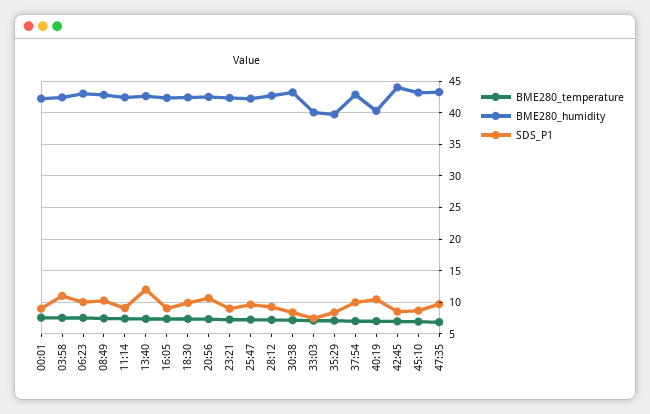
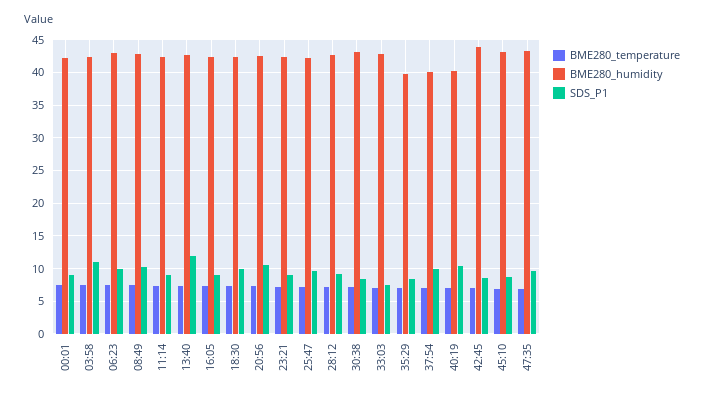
BME280_humidity, 33:03: 40 -> 43
BME280_humidity, 37:54: 43 -> 40

